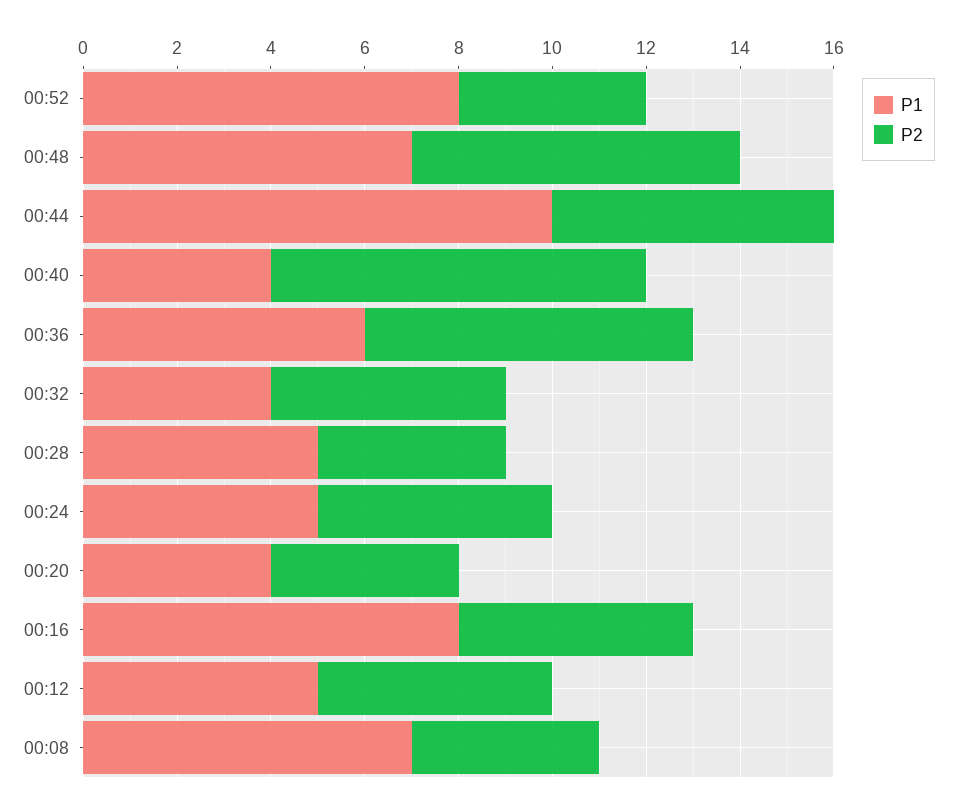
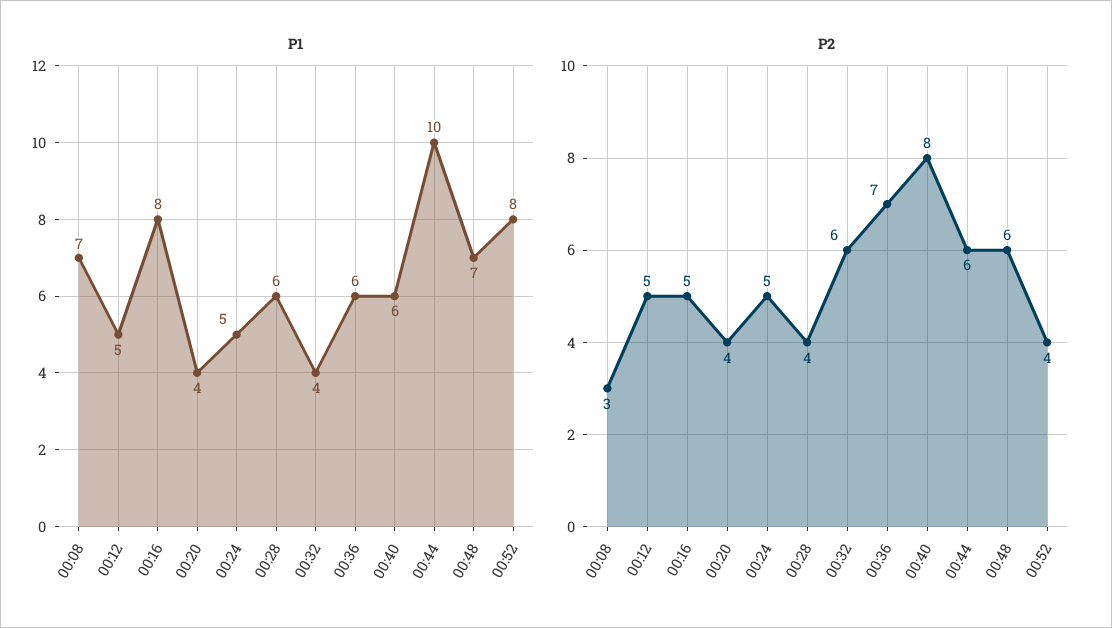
P2, 00:48: 7 -> 6
P1, 00:40: 4 -> 6
P2, 00:32: 5 -> 6
P1, 00:28: 5 -> 6
P2, 00:08: 4 -> 3

